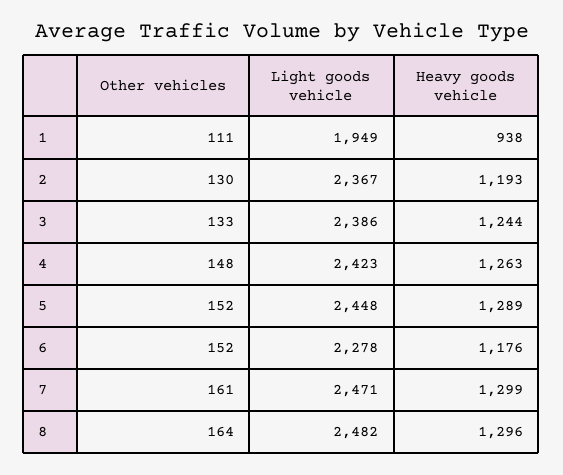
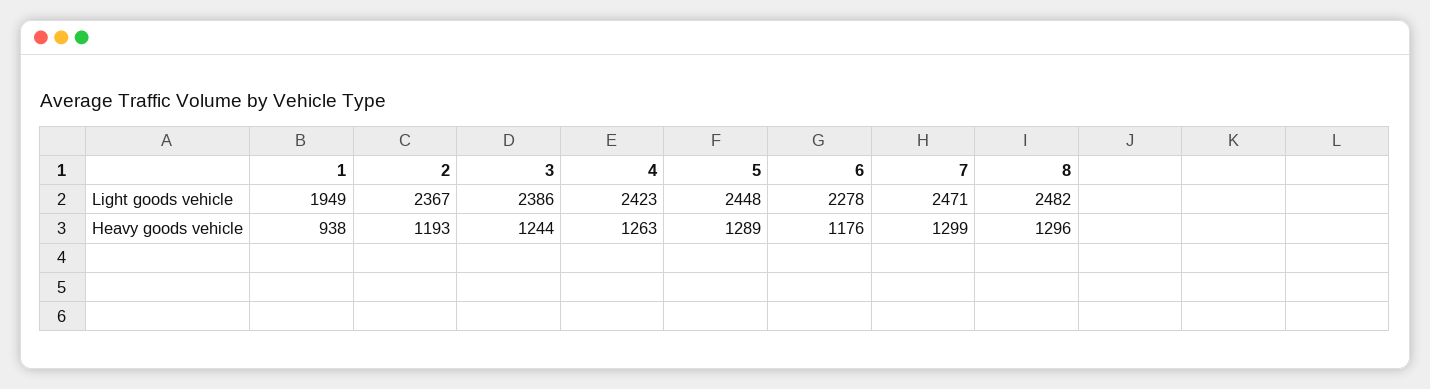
Other vehicles, 1: 111 -> none
Other vehicles, 2: 130 -> none
Other vehicles, 3: 133 -> none
Other vehicles, 4: 148 -> none
Other vehicles, 5: 152 -> none
Other vehicles, 6: 152 -> none
Other vehicles, 7: 161 -> none
Other vehicles, 8: 164 -> none

